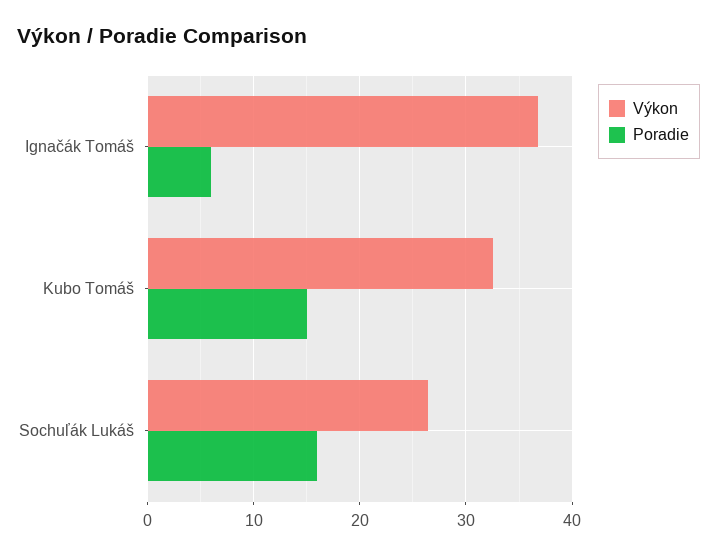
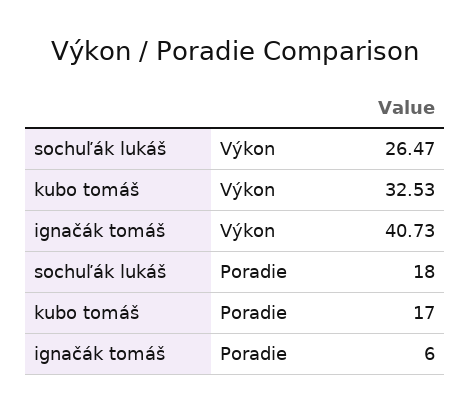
Výkon, Ignačák Tomáš: 37 -> 40.73
Poradie, Kubo Tomáš: 15 -> 17
Poradie, Sochuľák Lukáš: 16 -> 18

